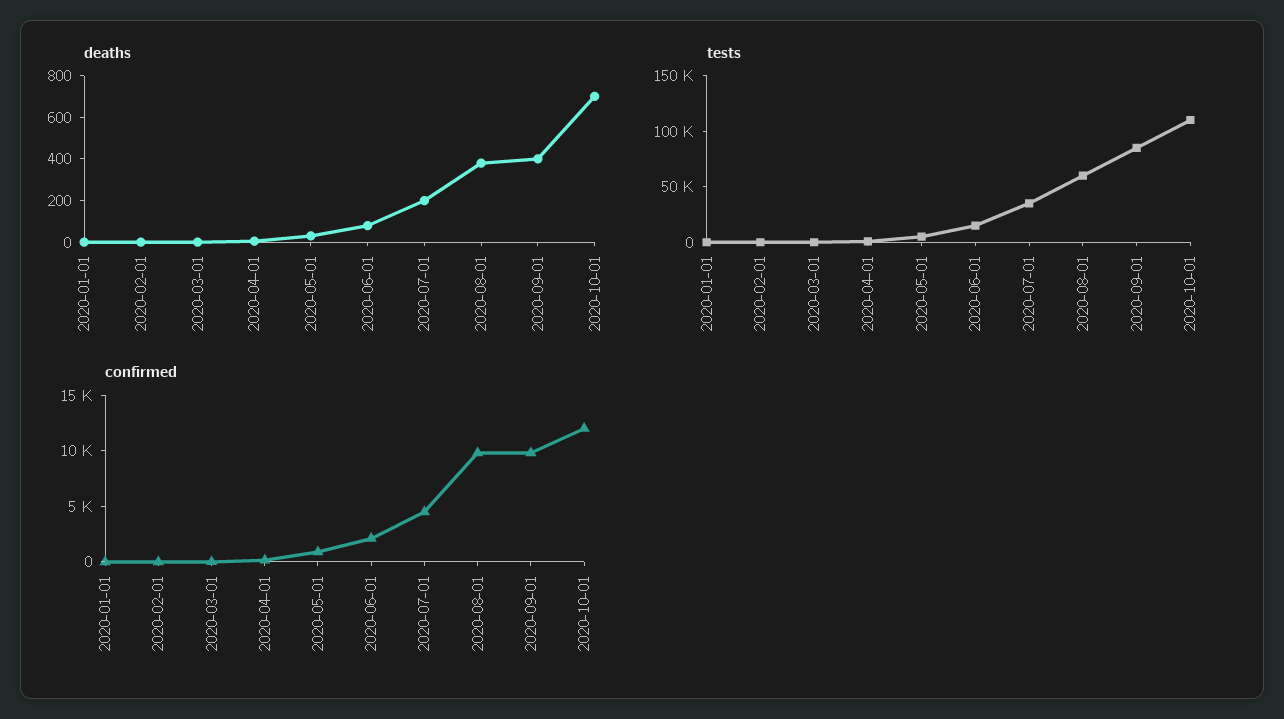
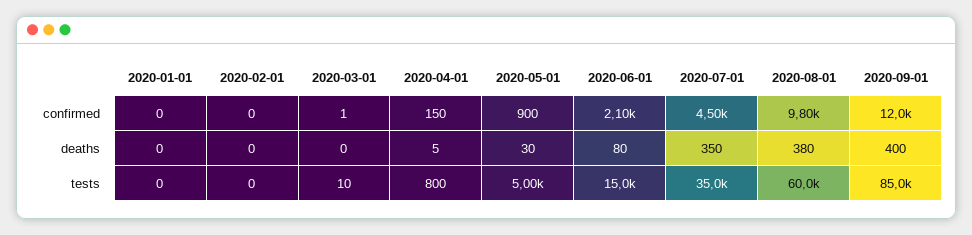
deaths, 2020-07-01: 200 -> 350
deaths, 2020-10-01: 700 -> none
tests, 2020-10-01: 110000 -> none
confirmed, 2020-09-01: 10000 -> 12000
confirmed, 2020-10-01: 12000 -> none

